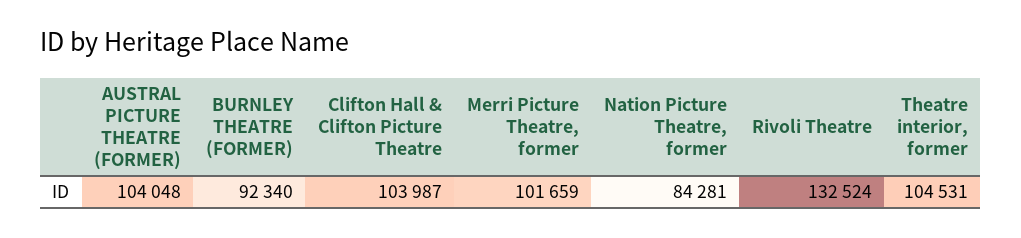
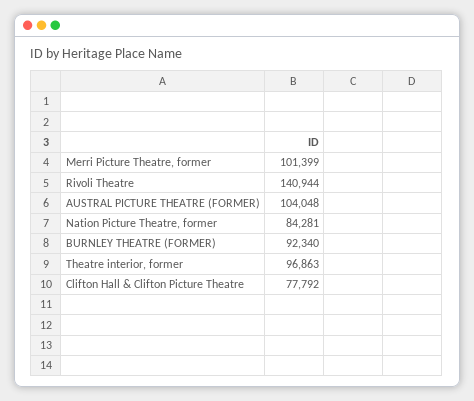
Clifton Hall & Clifton Picture Theatre: 103987 -> 77792
Merri Picture Theatre, former: 101659 -> 101399
Rivoli Theatre: 132524 -> 140944
Theatre interior, former: 104531 -> 96863

